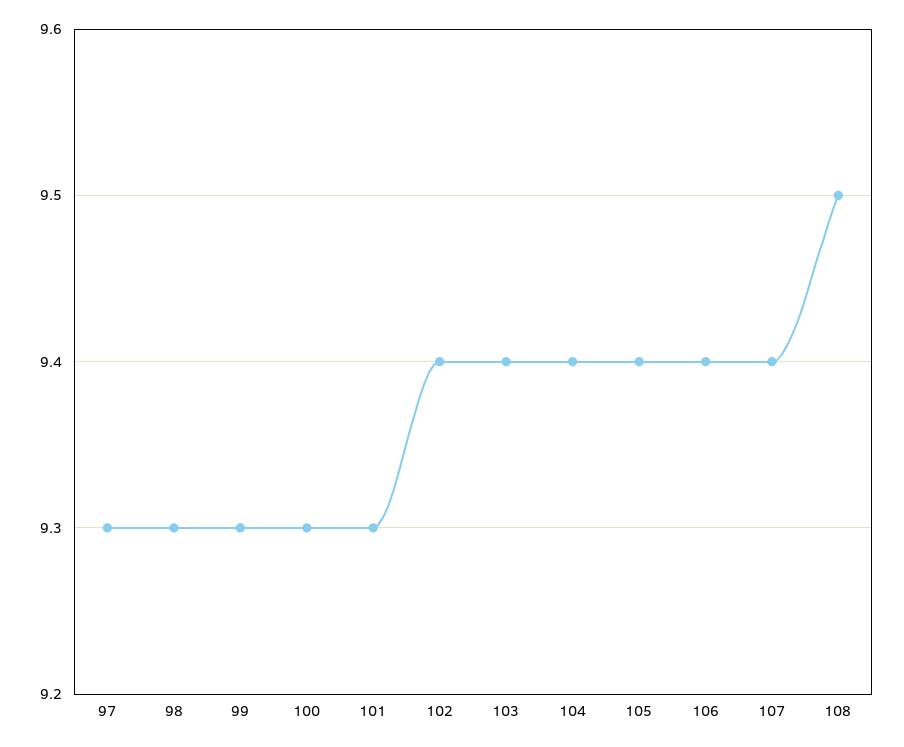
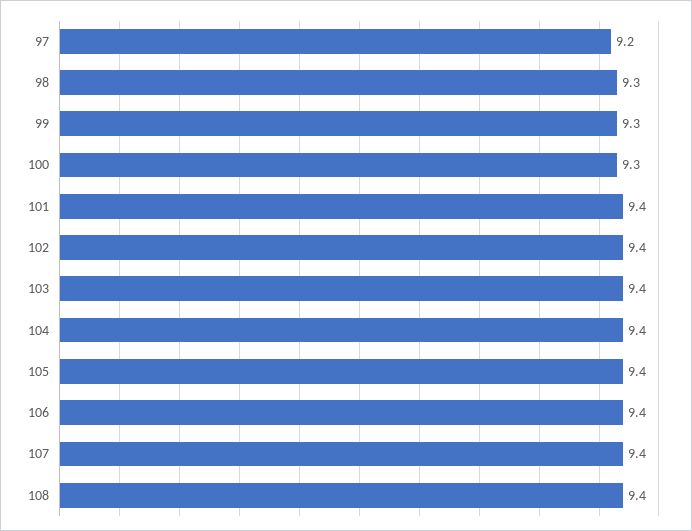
97: 9.3 -> 9.2
101: 9.3 -> 9.4
108: 9.5 -> 9.4

